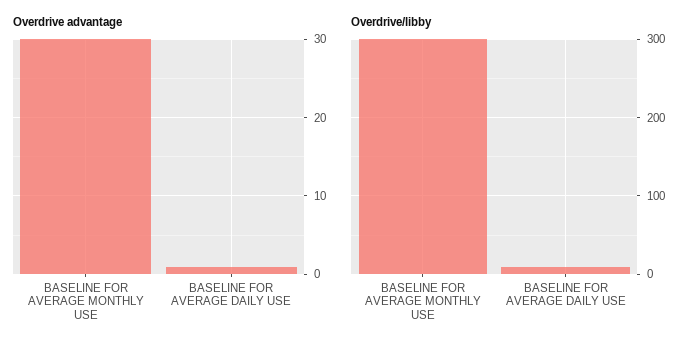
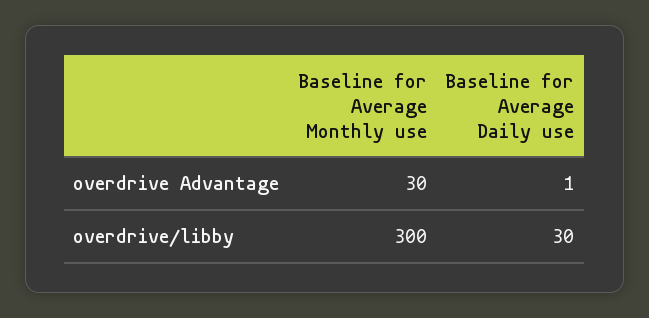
Overdrive/libby, BASELINE FOR AVERAGE DAILY USE: 10 -> 30

